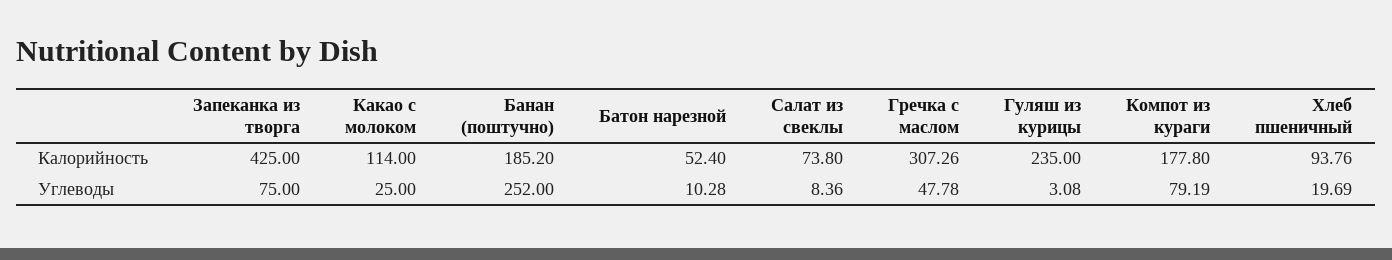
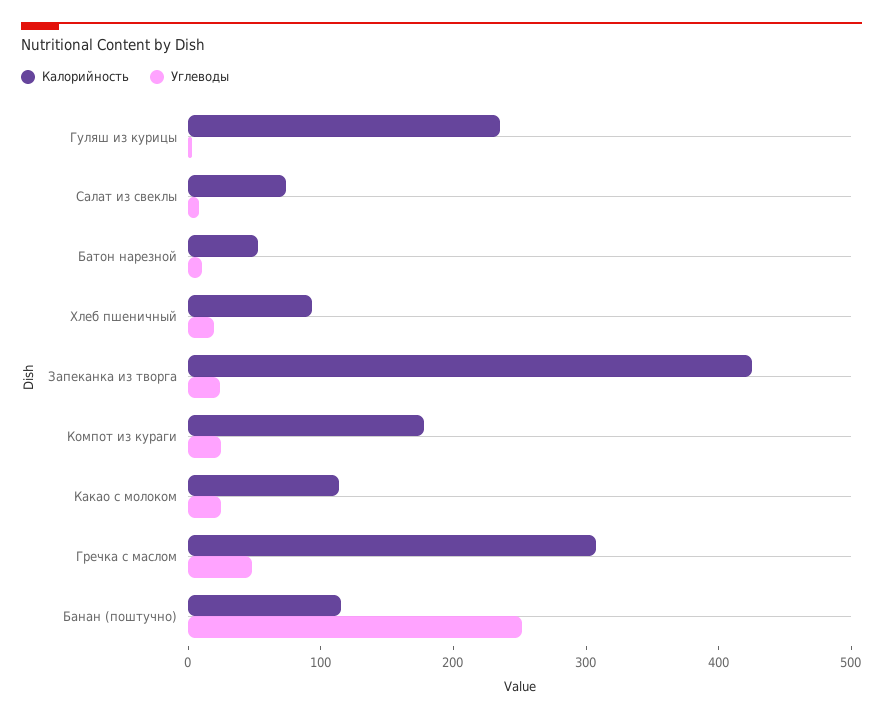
Калорийность, Банан (поштучно): 185.2 -> 120
Углеводы, Запеканка из творга: 75 -> 20
Углеводы, Компот из кураги: 79.19 -> 20

